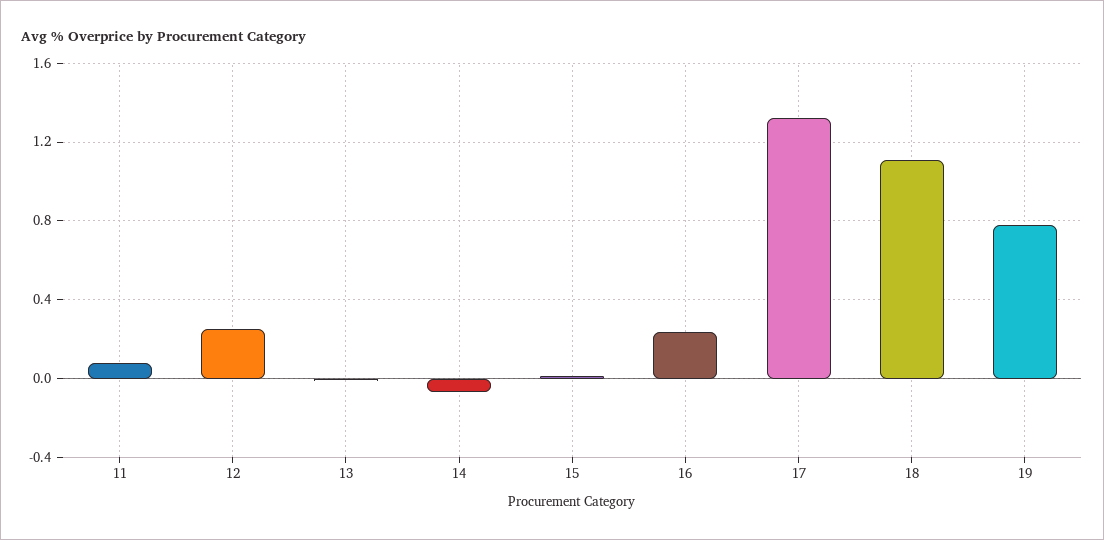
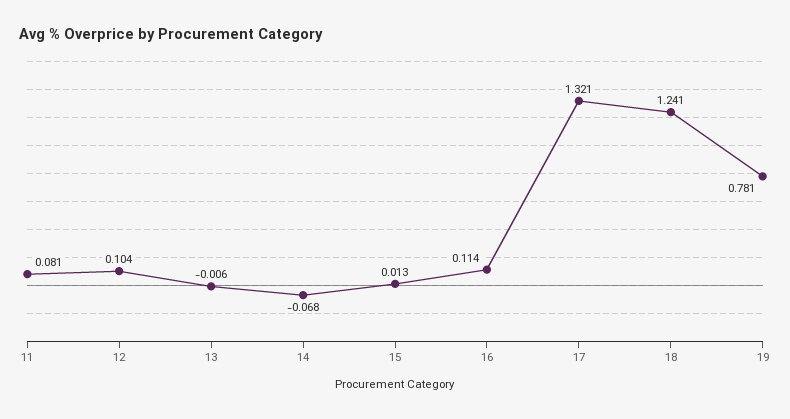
12: 0.25 -> 0.104
16: 0.25 -> 0.114
18: 1.1 -> 1.241

